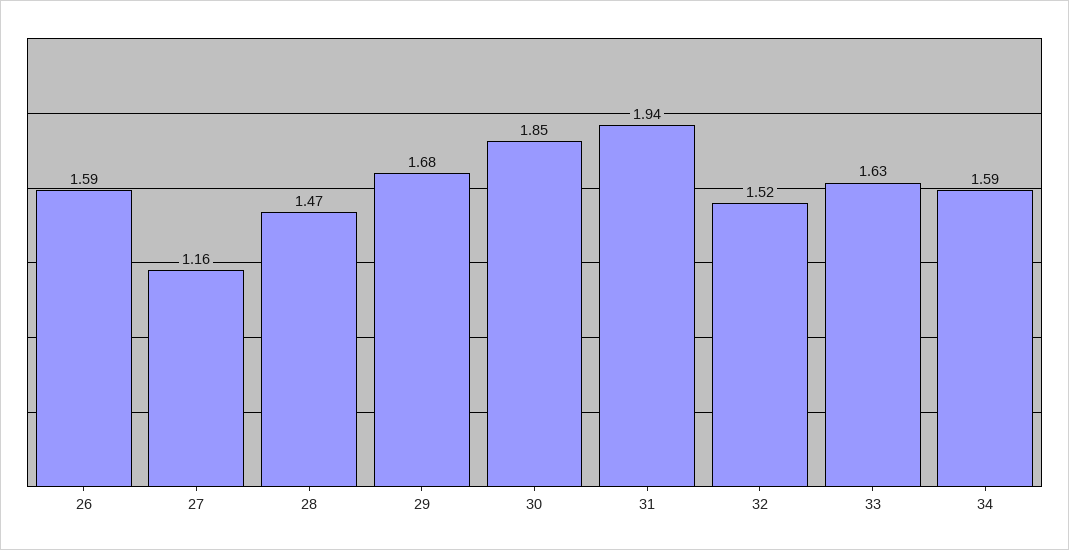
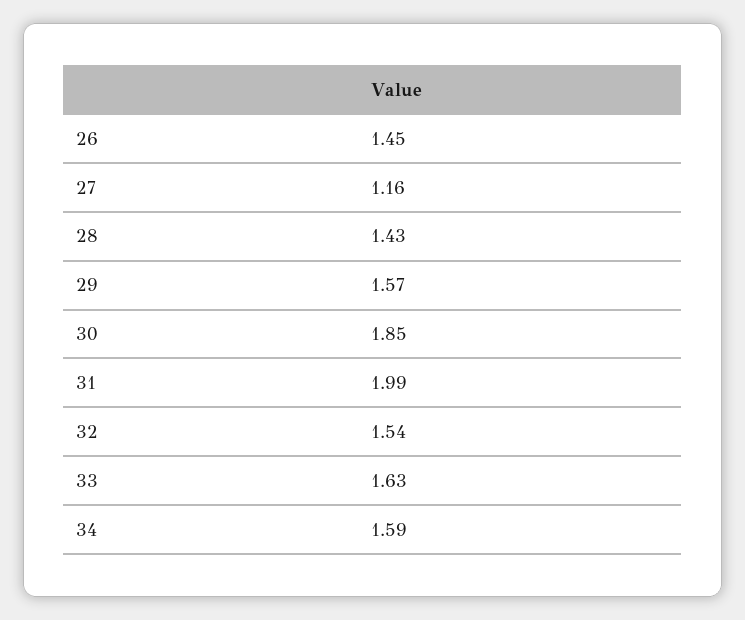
26: 1.59 -> 1.45
28: 1.47 -> 1.43
29: 1.68 -> 1.57
31: 1.94 -> 1.99
32: 1.52 -> 1.54

